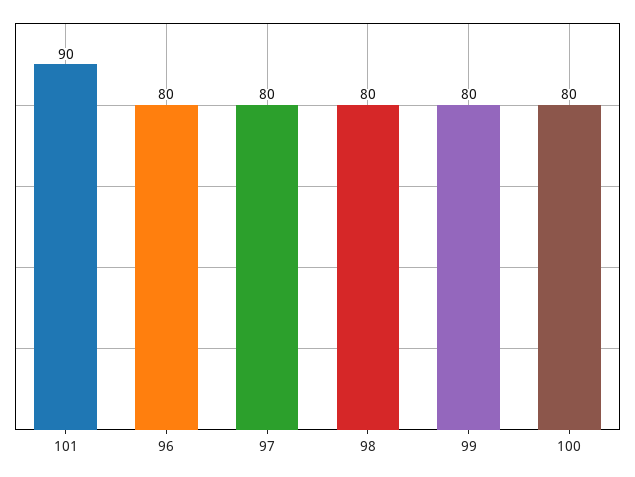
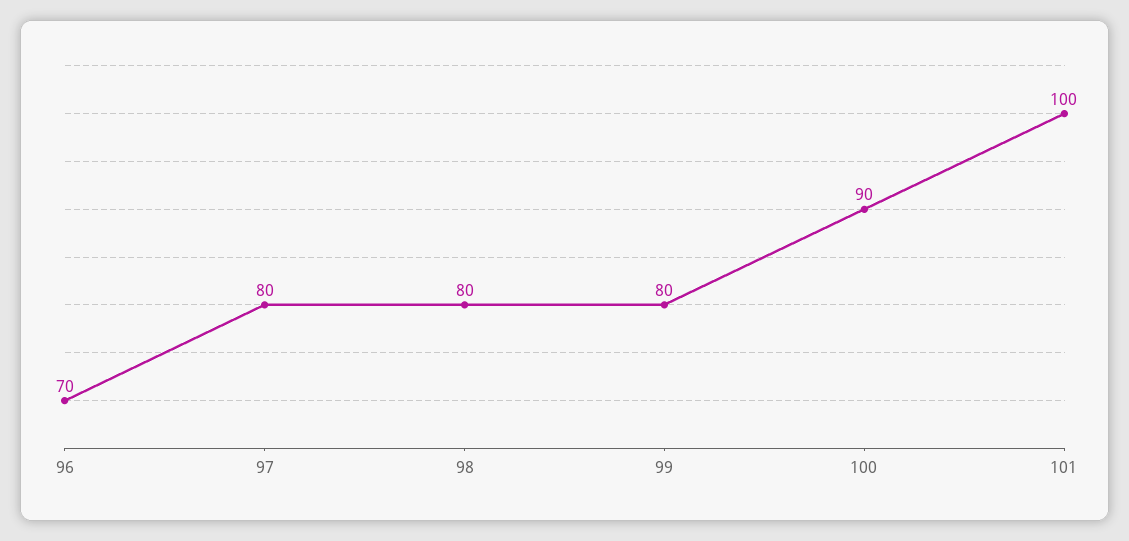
101: 90 -> 100
96: 80 -> 70
100: 80 -> 90

